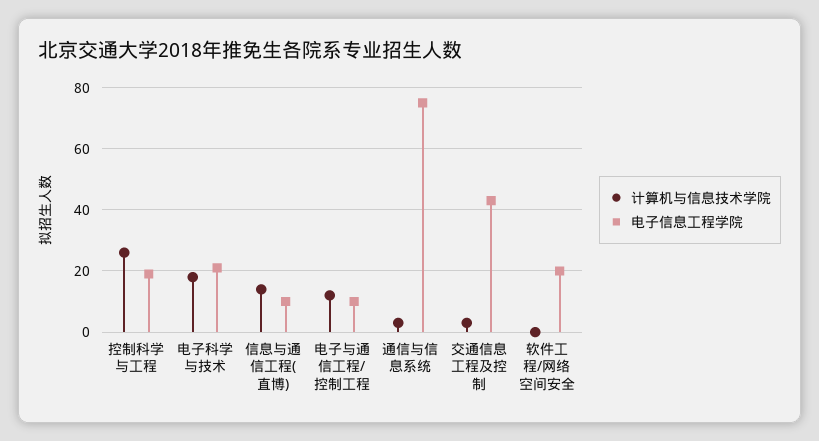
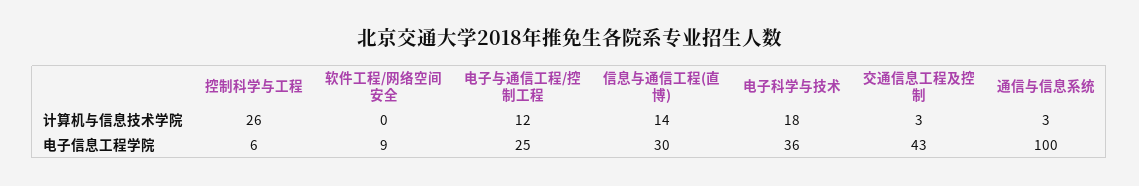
电子信息工程学院, 控制科学与工程: 20 -> 6
电子信息工程学院, 电子科学与技术: 20 -> 36
电子信息工程学院, 信息与通信工程(直博): 10 -> 30
电子信息工程学院, 电子与通信工程/控制工程: 10 -> 25
电子信息工程学院, 通信与信息系统: 75 -> 100
电子信息工程学院, 软件工程/网络空间安全: 20 -> 9

